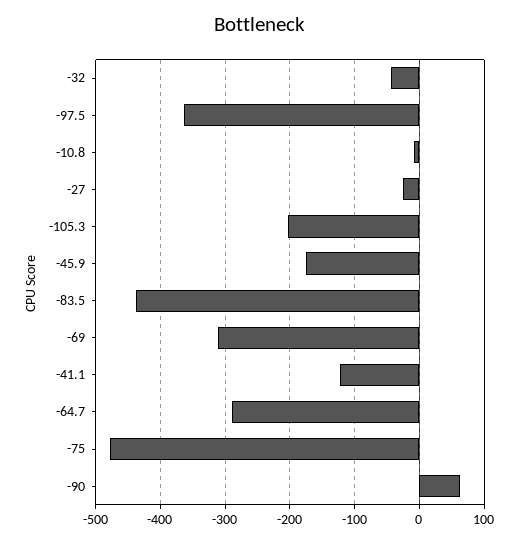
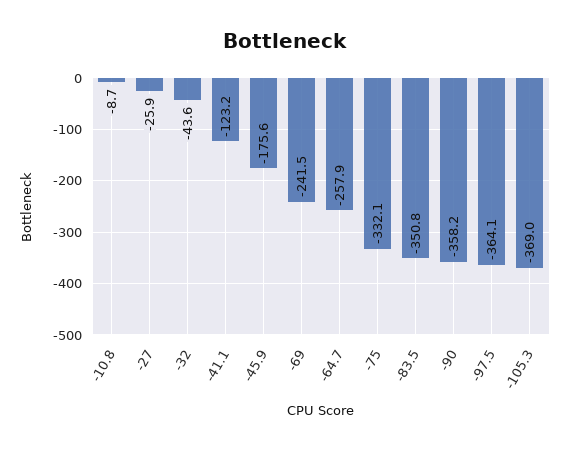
-105.3: -200 -> -369
-83.5: -440 -> -350.8
-69: -310 -> -241.5
-64.7: -290 -> -257.9
-75: -480 -> -332.1
-90: 60 -> -358.2

